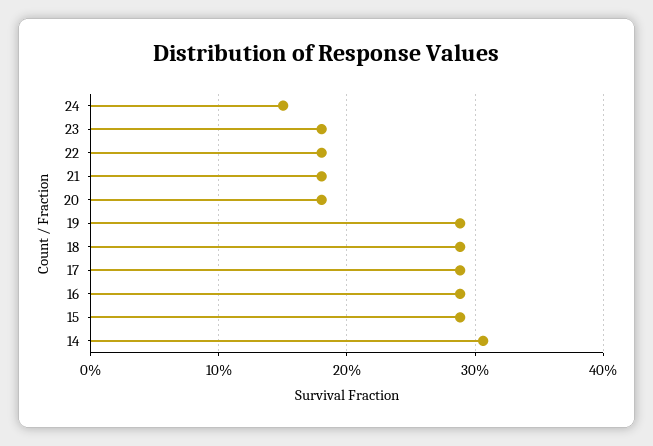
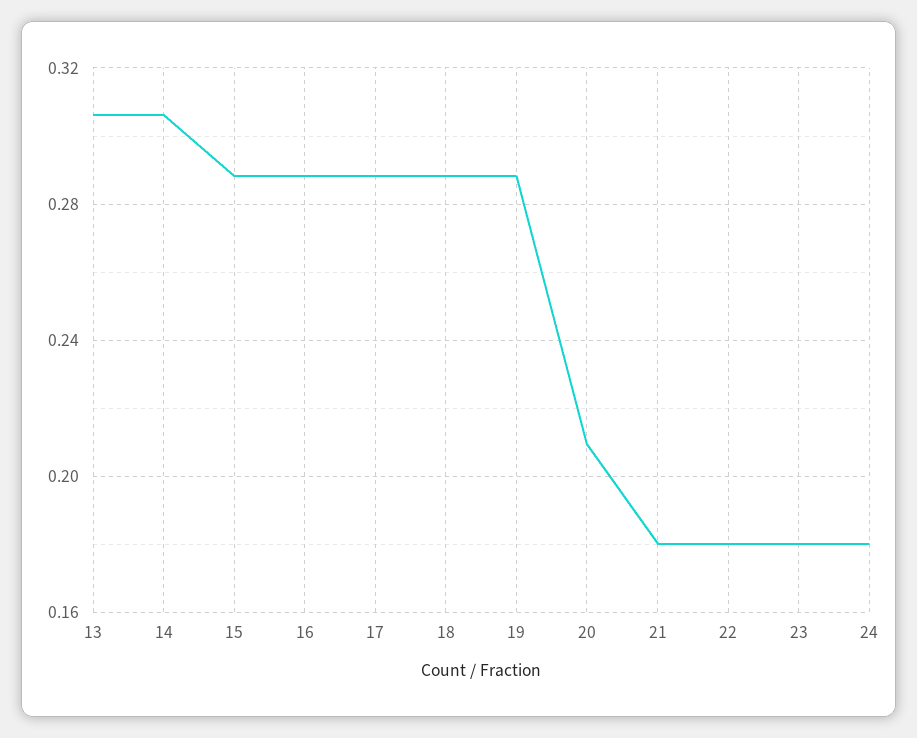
24: 0.15 -> 0.18
20: 0.18 -> 0.21
13: none -> 0.305

